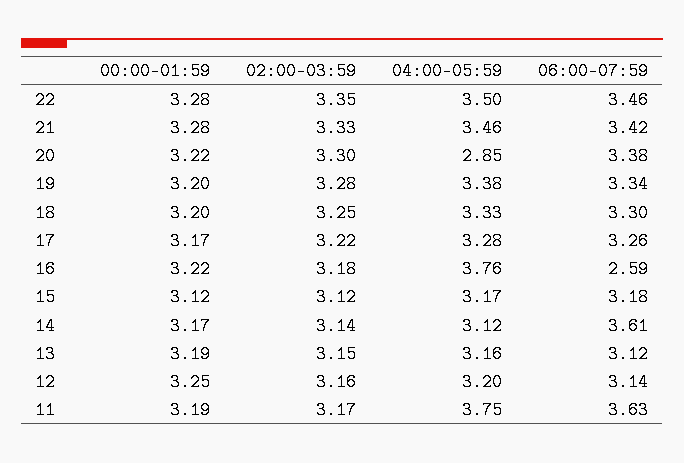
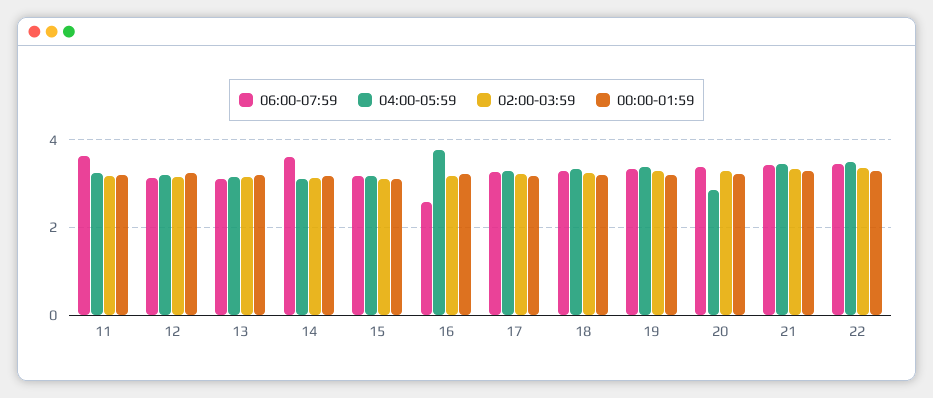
04:00-05:59, 11: 3.75 -> 3.2

